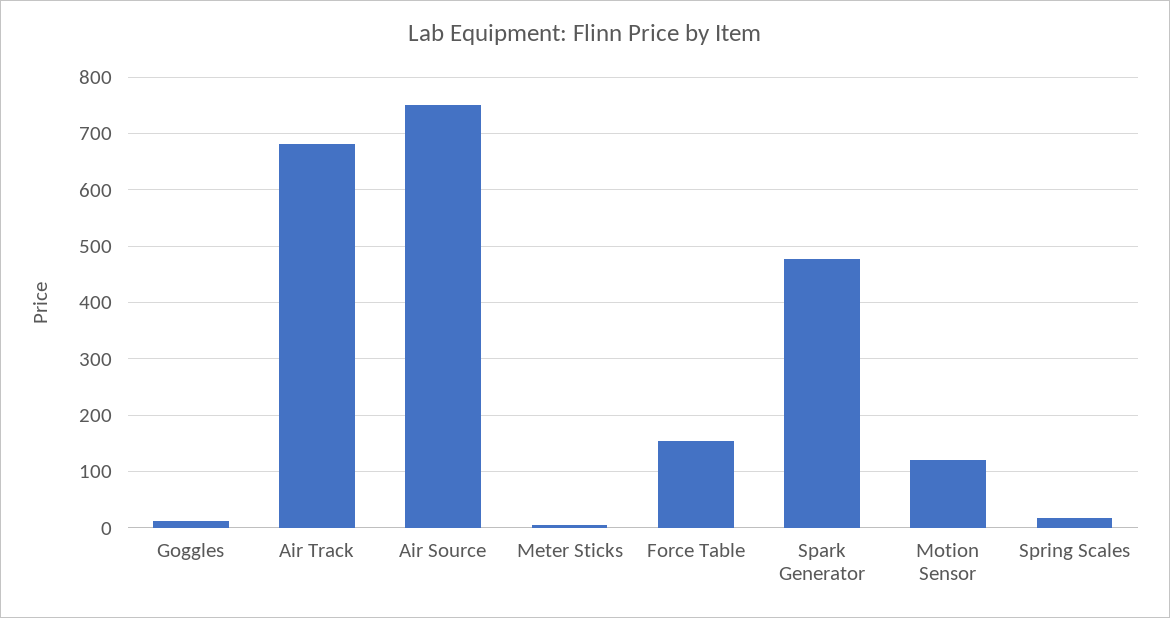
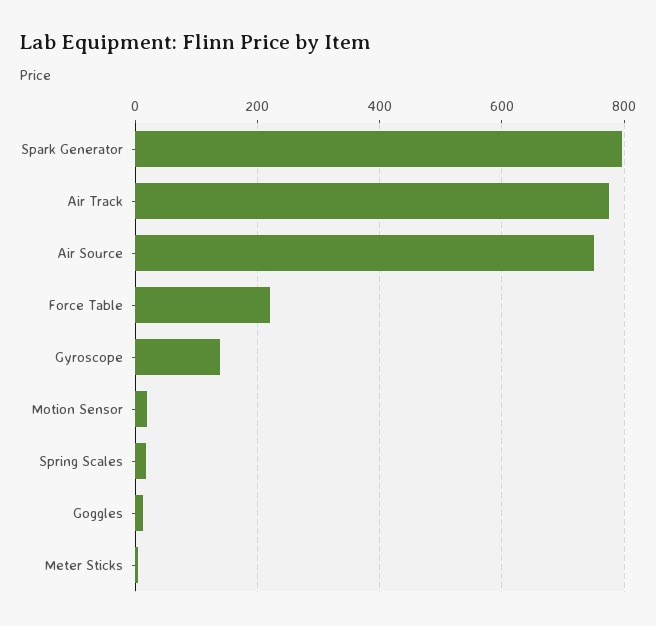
Air Track: 680 -> 780
Force Table: 160 -> 220
Spark Generator: 480 -> 800
Motion Sensor: 120 -> 20
Gyroscope: none -> 140

